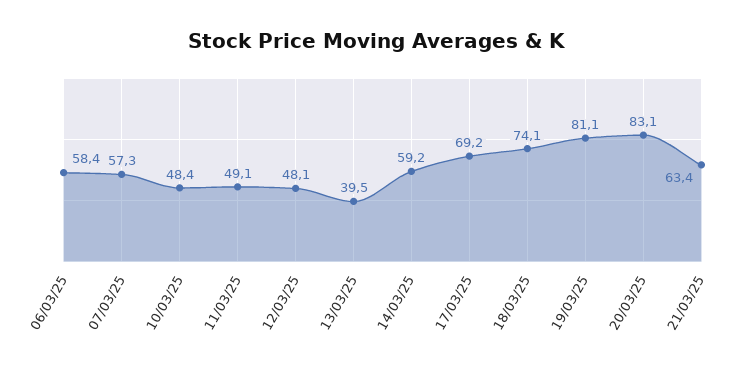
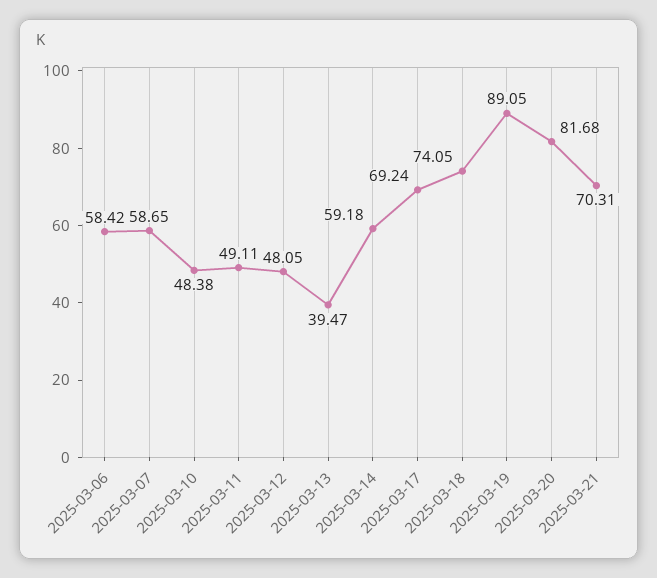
07/03/25: 57.3 -> 58.65
19/03/25: 81.1 -> 89.05
20/03/25: 83.1 -> 81.68
21/03/25: 63.4 -> 70.31

